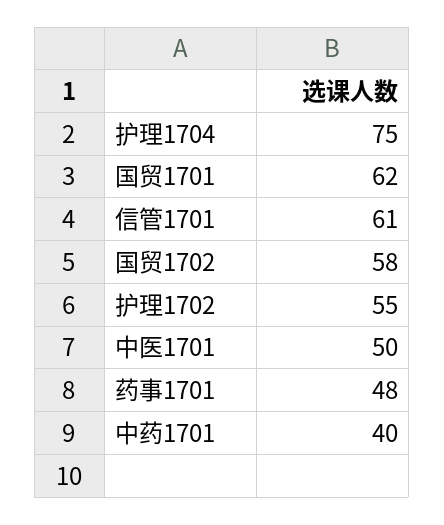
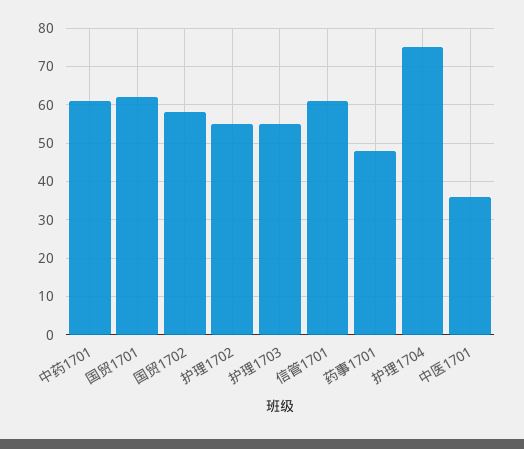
中医1701: 50 -> 35
中药1701: 40 -> 60
护理1703: none -> 55

